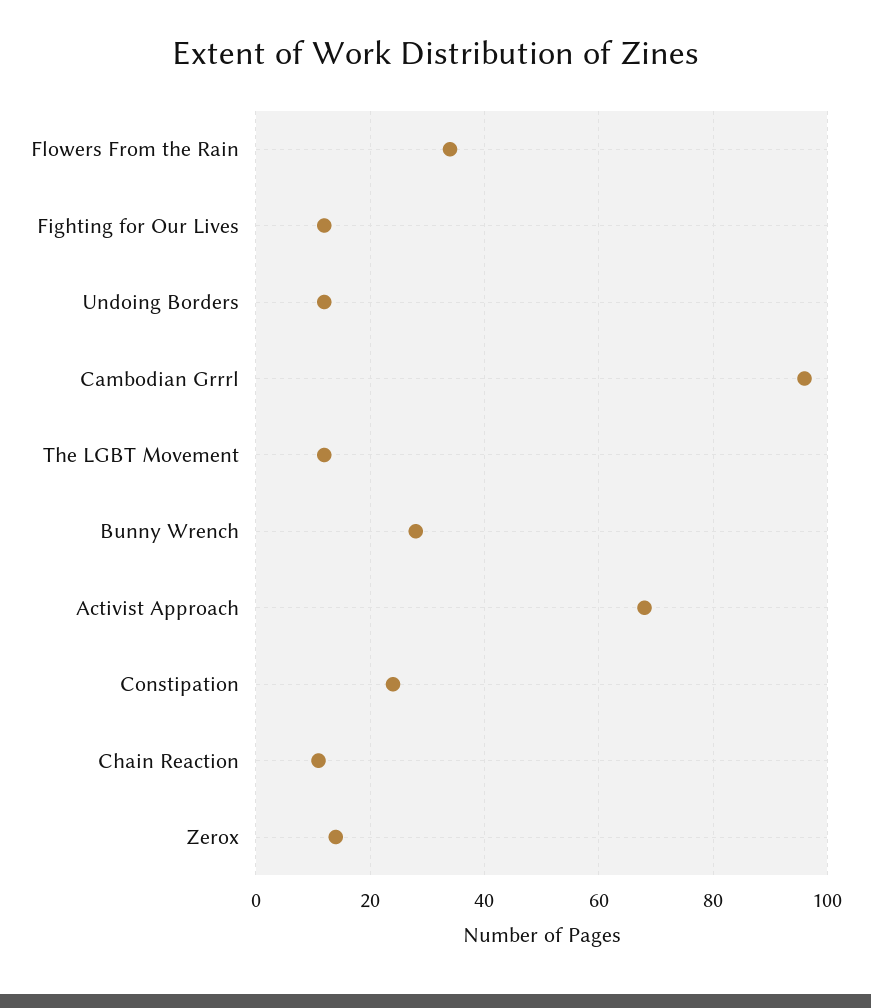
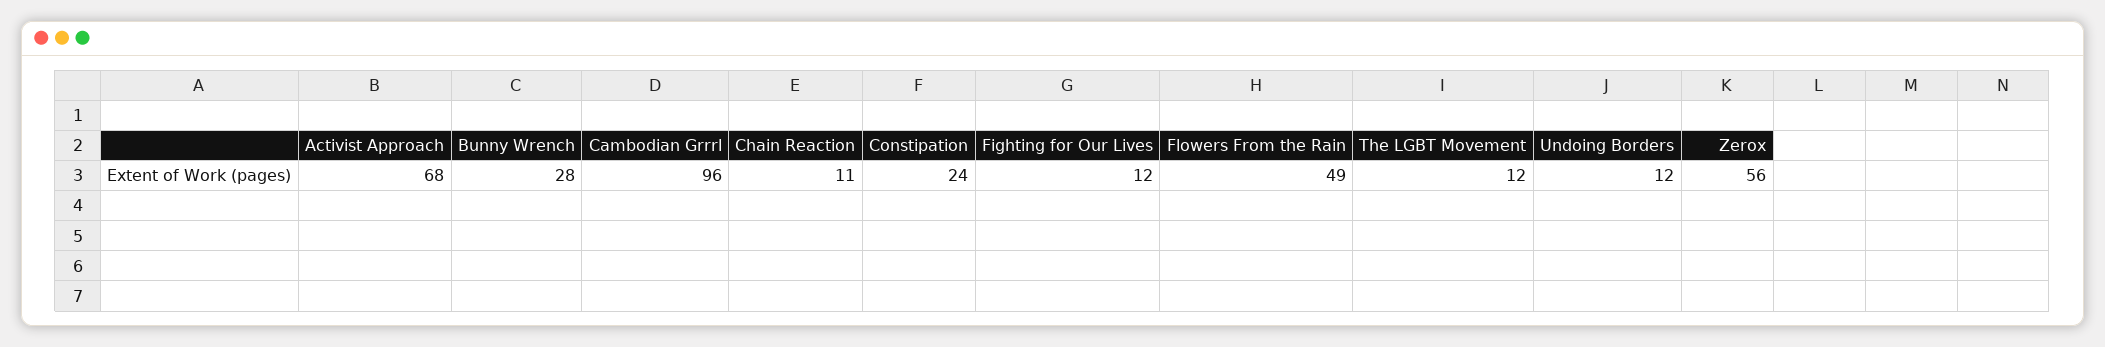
Flowers From the Rain: 35 -> 49
Zerox: 15 -> 56

